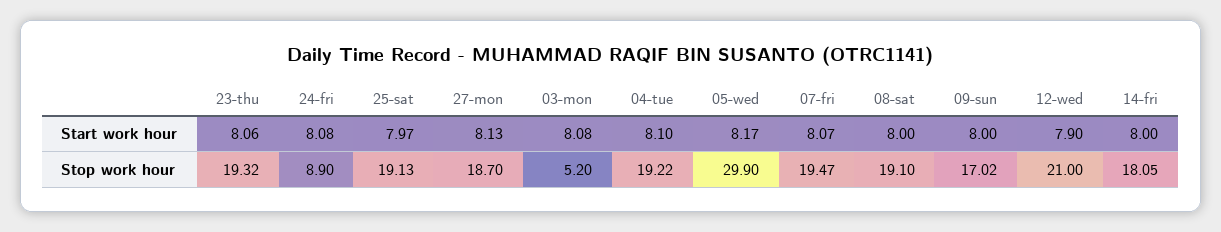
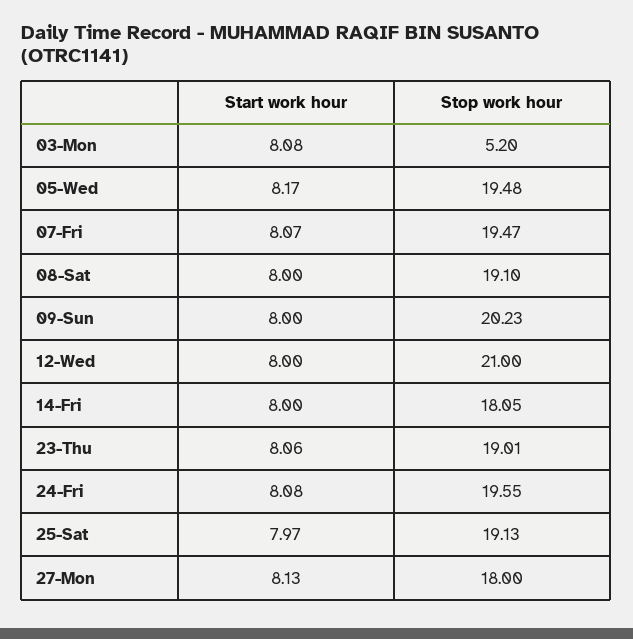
04-tue, Start work hour: 8.1 -> none
12-wed, Start work hour: 7.9 -> 8
23-thu, Stop work hour: 19.32 -> 19.01
24-fri, Stop work hour: 8.9 -> 19.55
27-mon, Stop work hour: 18.7 -> 18
04-tue, Stop work hour: 19.22 -> none
05-wed, Stop work hour: 29.9 -> 19.48
09-sun, Stop work hour: 17.02 -> 20.23

